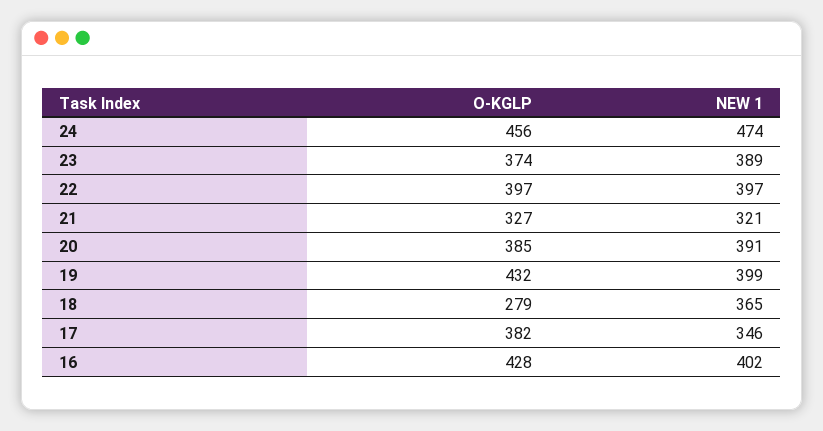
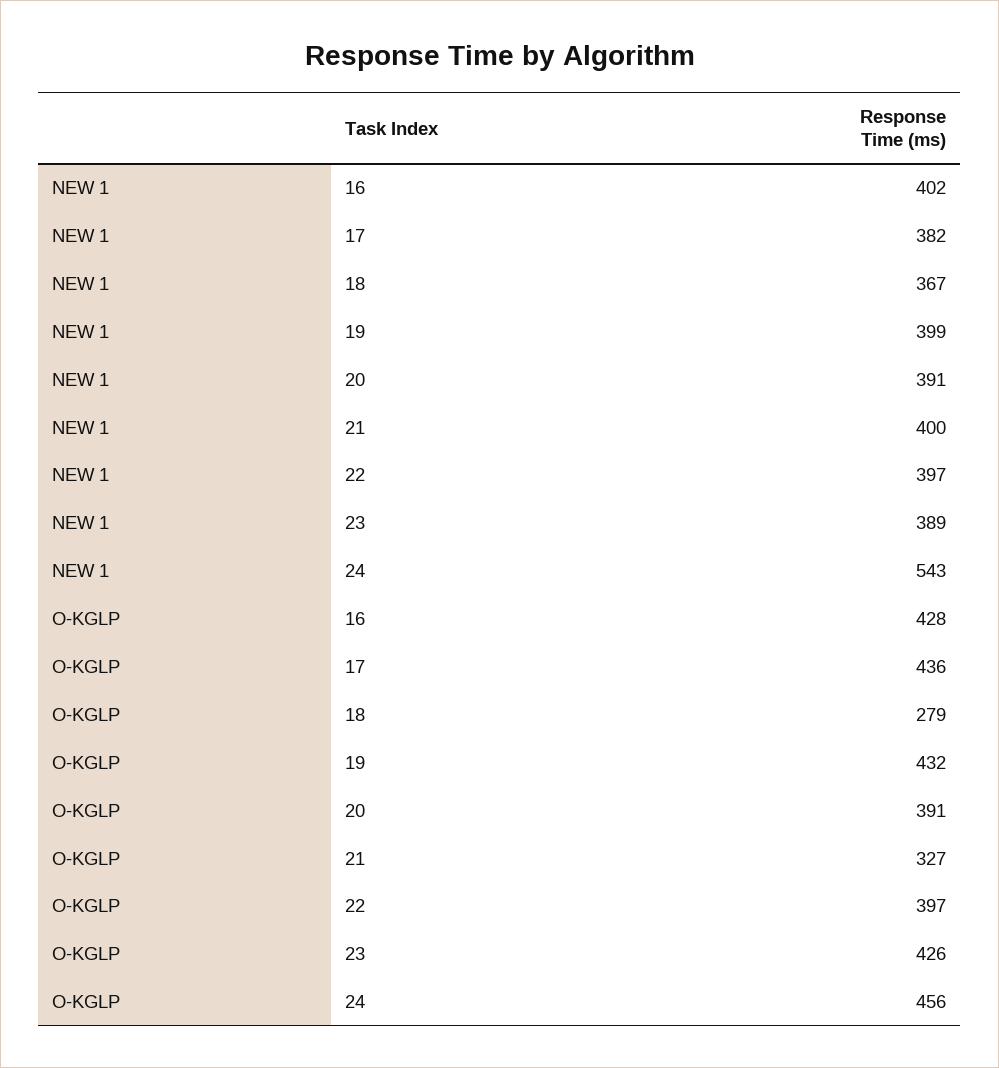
NEW 1, 24: 474 -> 543
O-KGLP, 23: 374 -> 426
NEW 1, 21: 321 -> 400
O-KGLP, 20: 385 -> 391
NEW 1, 18: 365 -> 367
O-KGLP, 17: 382 -> 436
NEW 1, 17: 346 -> 382

